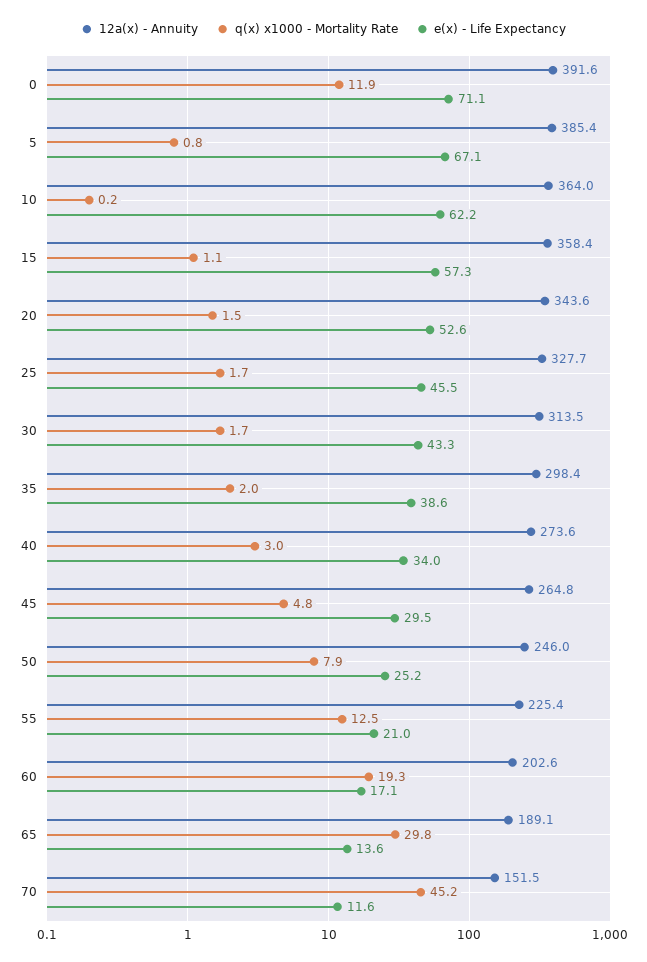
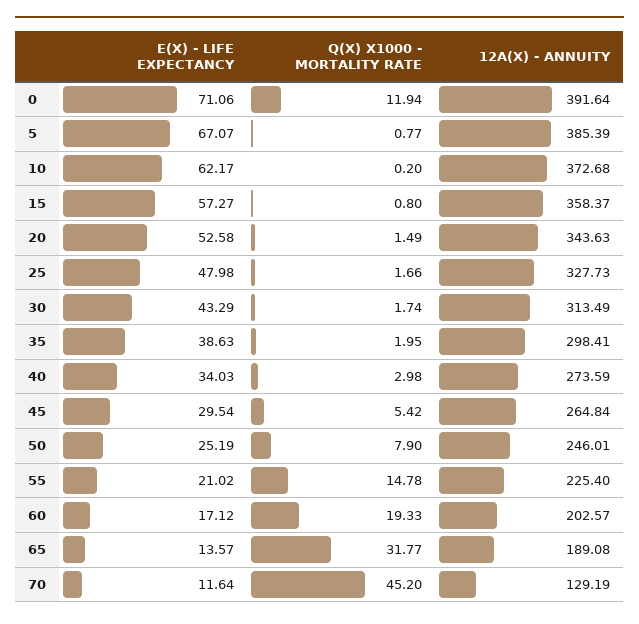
12a(x) - Annuity, 10: 364 -> 372.68
q(x) x1000 - Mortality Rate, 15: 1.1 -> 0.8
e(x) - Life Expectancy, 25: 45.5 -> 47.98
q(x) x1000 - Mortality Rate, 45: 4.8 -> 5.42
q(x) x1000 - Mortality Rate, 55: 12.5 -> 14.78
q(x) x1000 - Mortality Rate, 65: 29.8 -> 31.77
12a(x) - Annuity, 70: 151.5 -> 129.19

